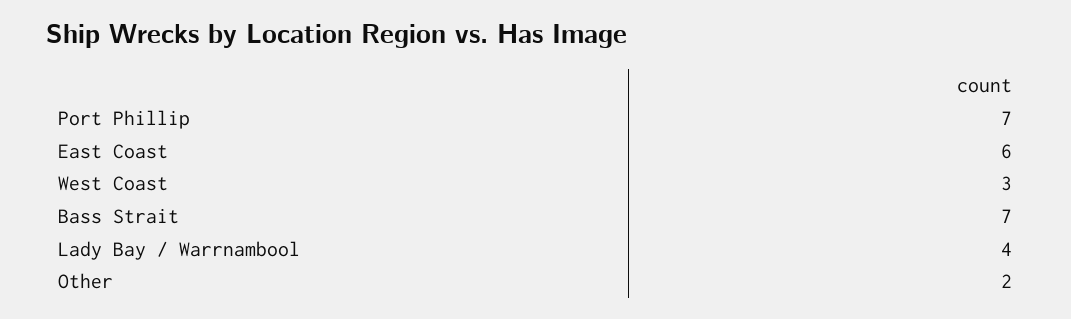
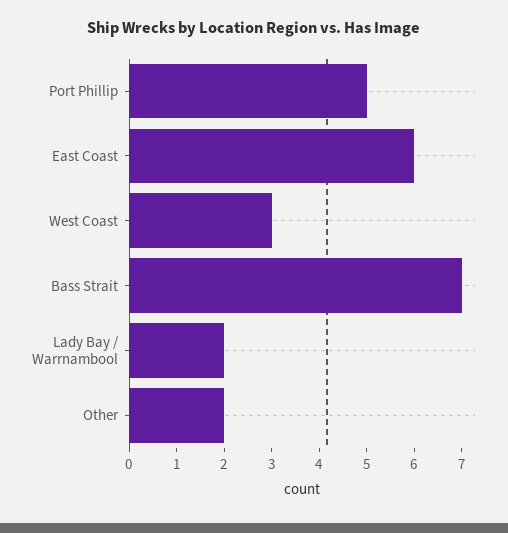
Port Phillip: 7 -> 5
Lady Bay / Warrnambool: 4 -> 2

